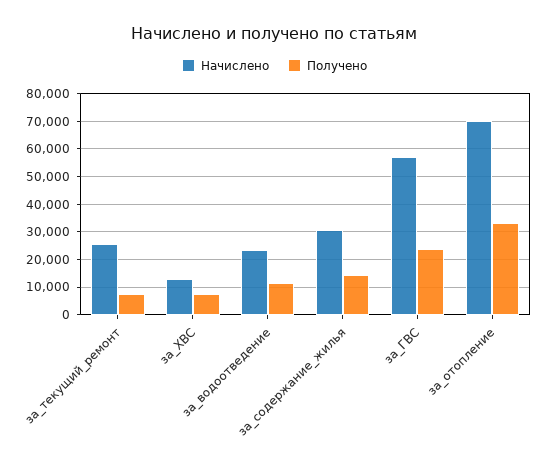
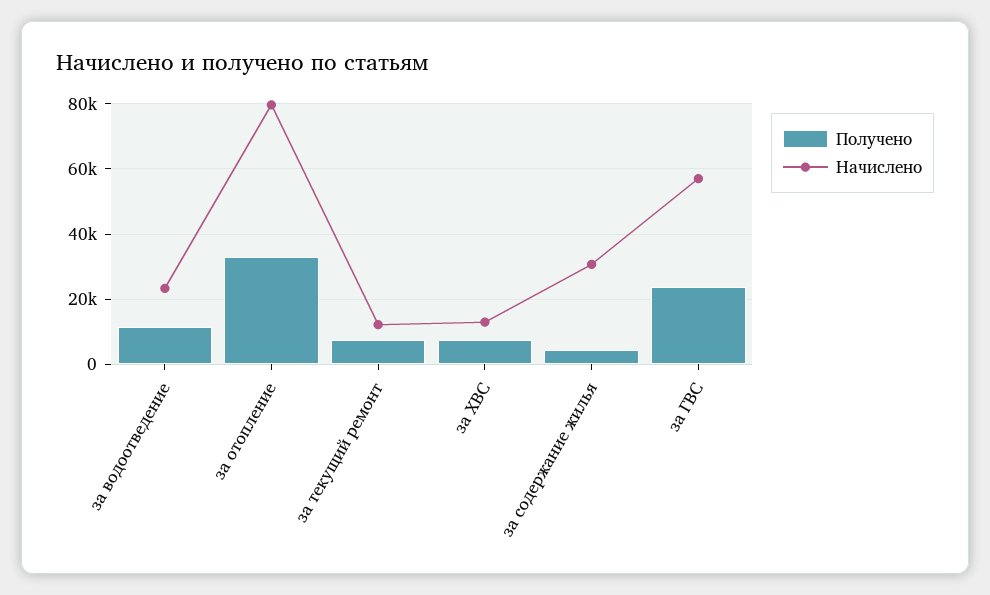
Начислено, за_текущий_ремонт: 25000 -> 12000
Получено, за_содержание_жилья: 15000 -> 4000
Начислено, за_отопление: 70000 -> 80000

